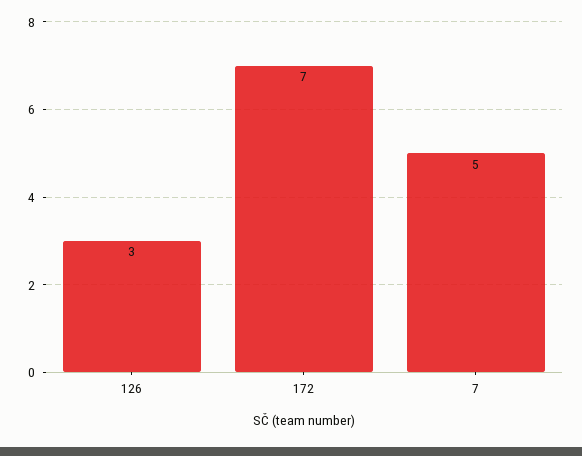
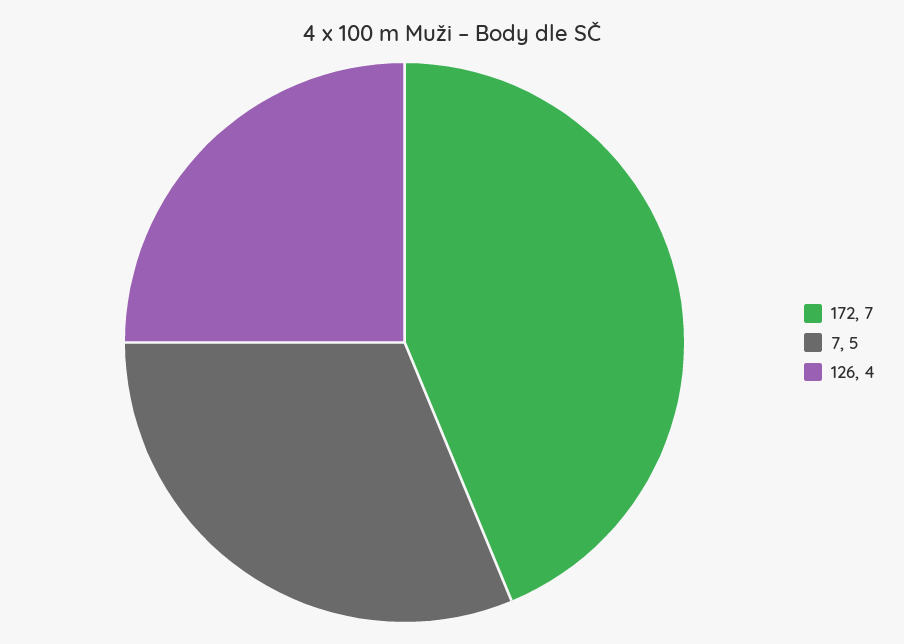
126: 3 -> 4

